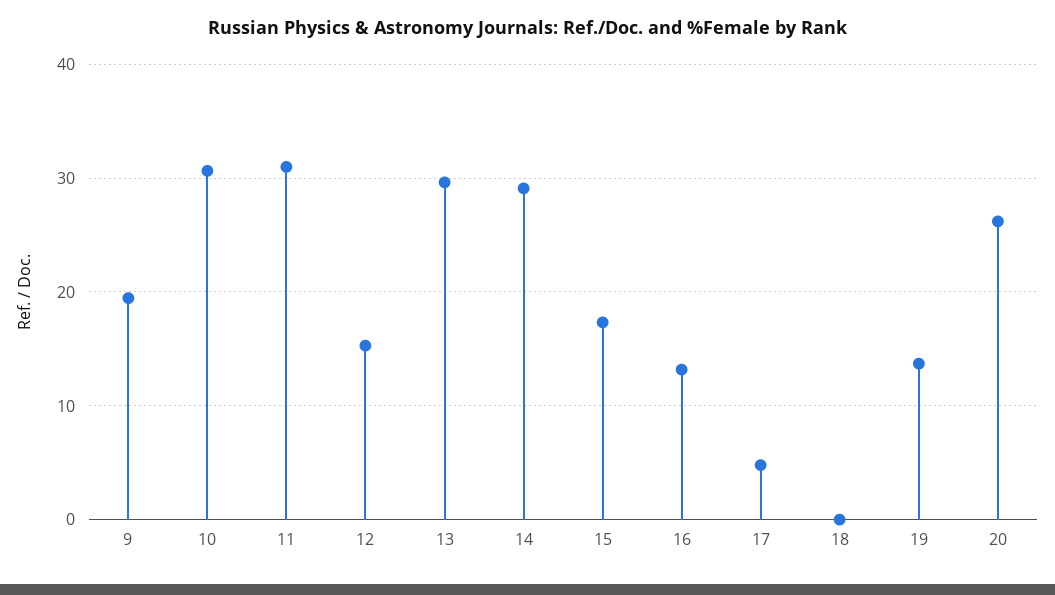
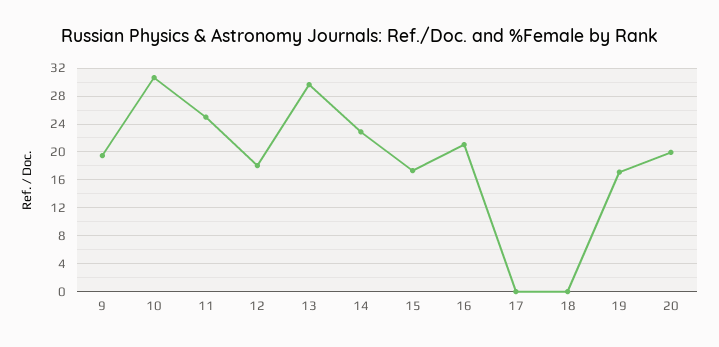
11: 31 -> 25
12: 15 -> 18
14: 29 -> 23
16: 13 -> 21
17: 5 -> 0
19: 14 -> 17
20: 26 -> 20

